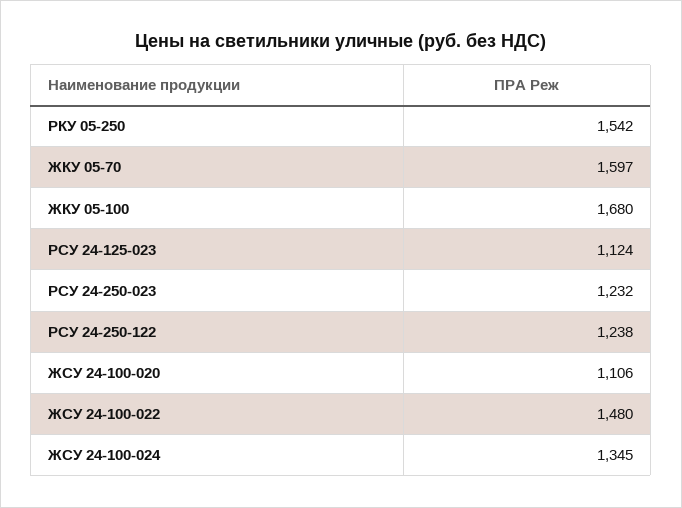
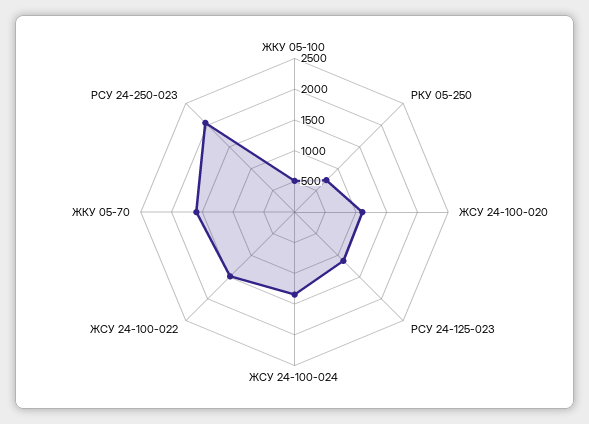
РКУ 05-250: 1542 -> 750
ЖКУ 05-100: 1680 -> 500
РСУ 24-250-023: 1232 -> 2000
РСУ 24-250-122: 1238 -> none

